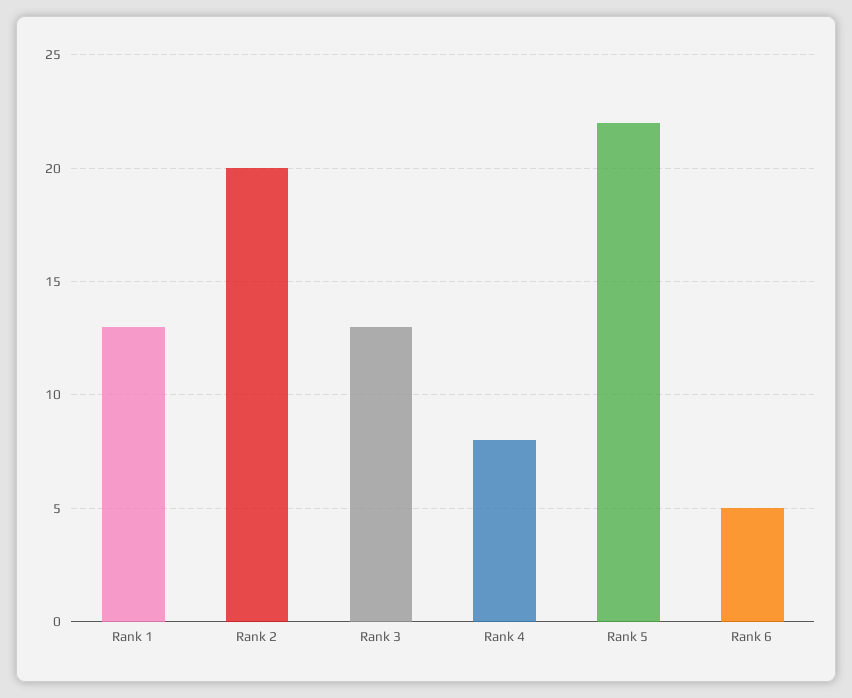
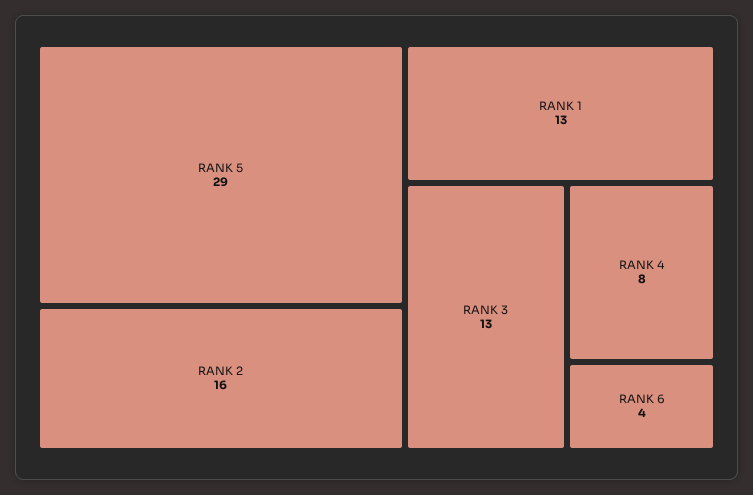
Rank 2: 20 -> 16
Rank 5: 22 -> 29
Rank 6: 5 -> 4

